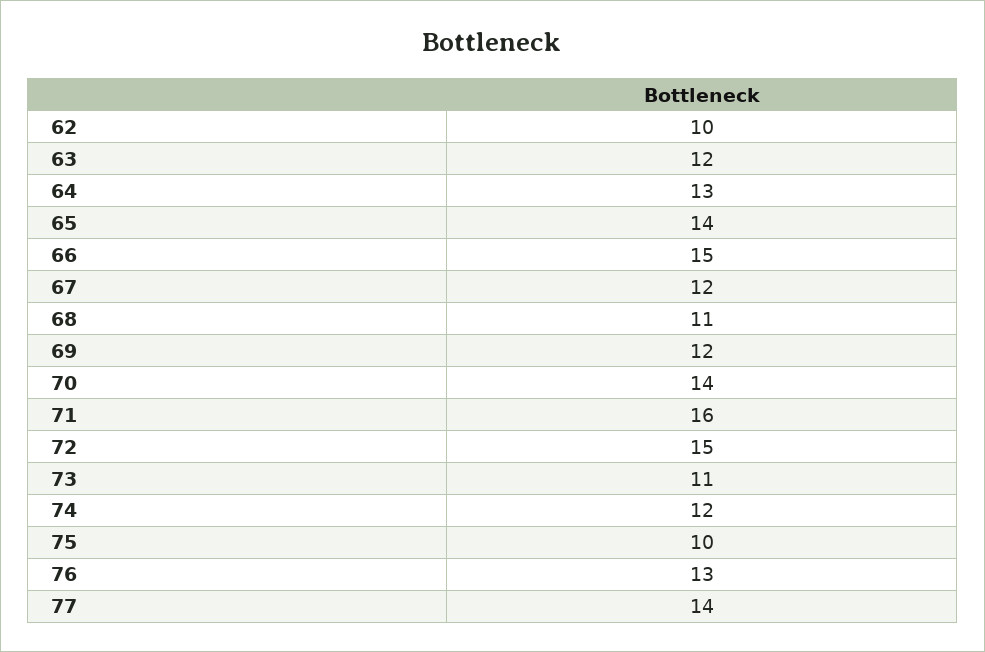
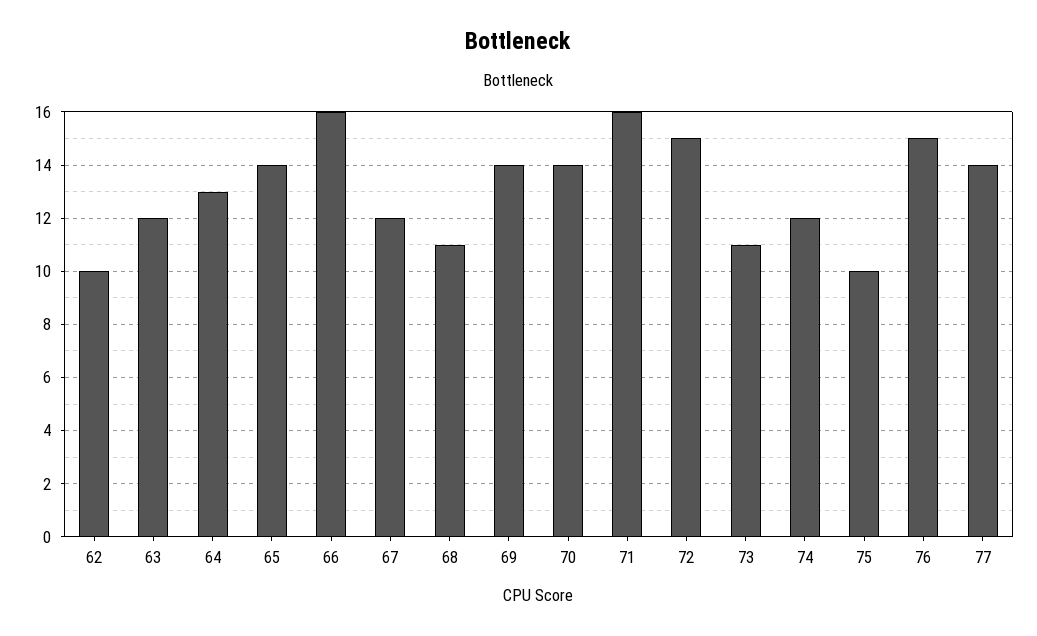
66: 15 -> 16
69: 12 -> 14
76: 13 -> 15

